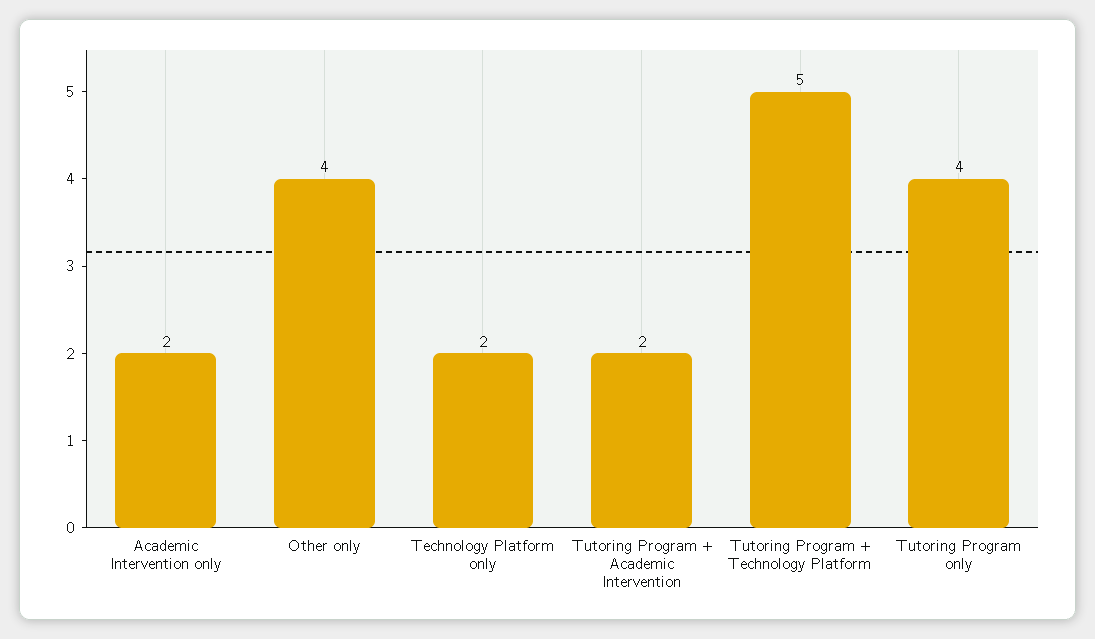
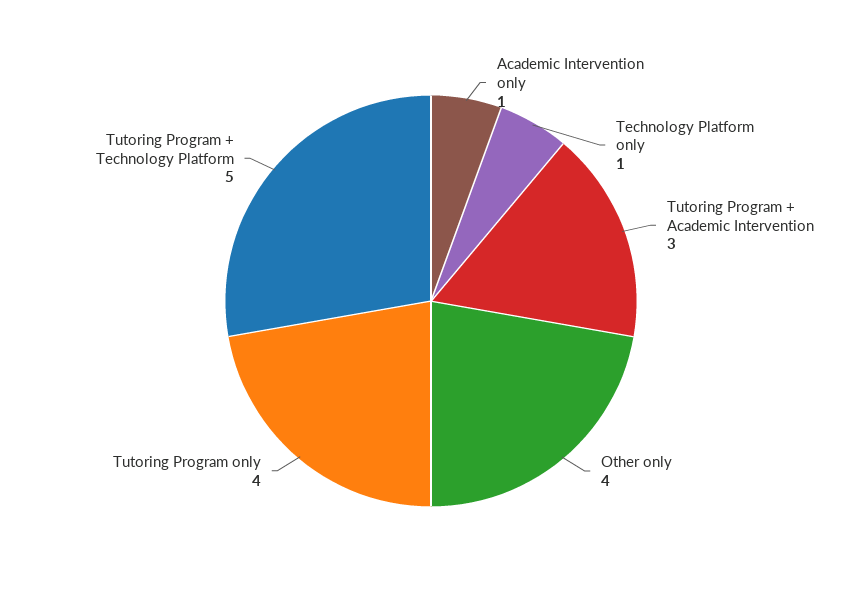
Academic Intervention only: 2 -> 1
Technology Platform only: 2 -> 1
Tutoring Program + Academic Intervention: 2 -> 3

